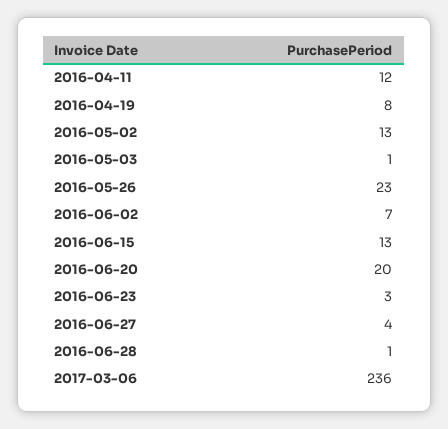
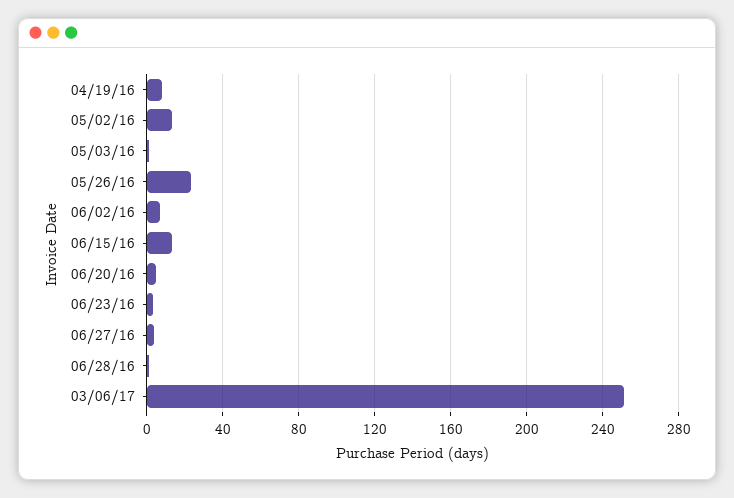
2016-04-11: 12 -> none
2016-06-20: 20 -> 5
2017-03-06: 236 -> 250

